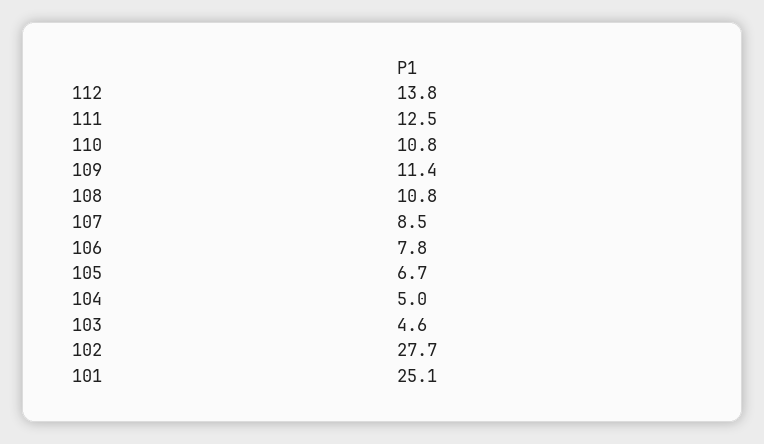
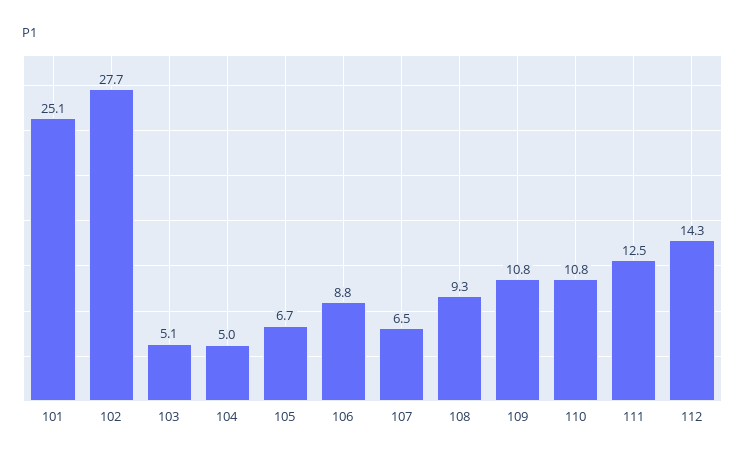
112: 13.8 -> 14.3
109: 11.4 -> 10.8
108: 10.8 -> 9.3
107: 8.5 -> 6.5
106: 7.8 -> 8.8
103: 4.6 -> 5.1

